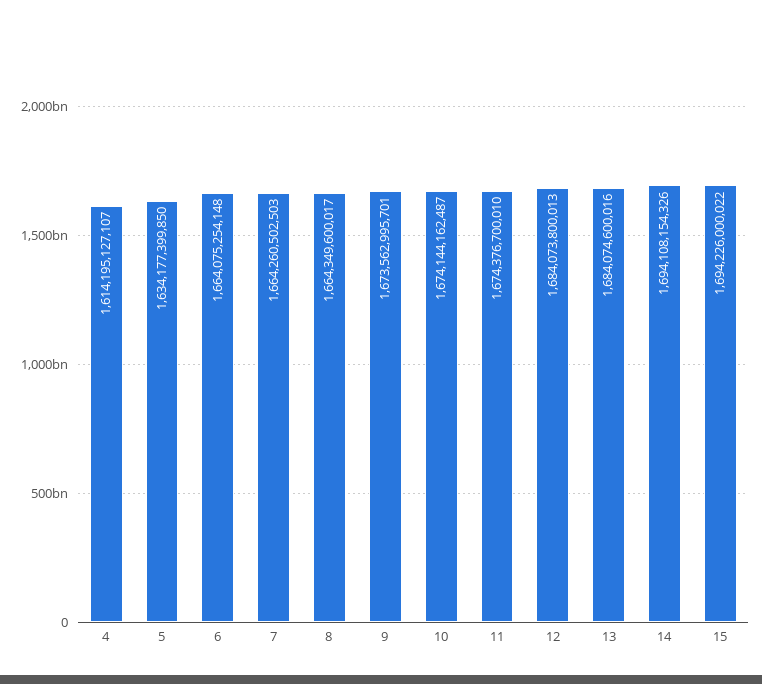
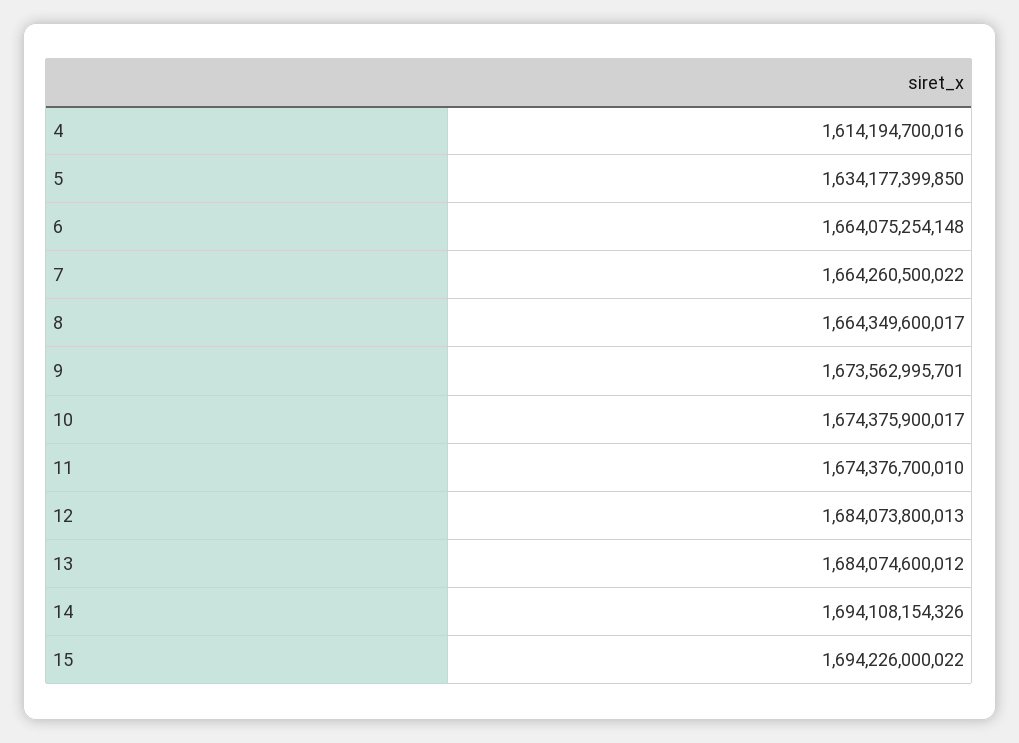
4: 1614195127107 -> 1614194700016
7: 1664260502503 -> 1664260500022
10: 1674144162487 -> 1674375900017
13: 1684074600016 -> 1684074600012

